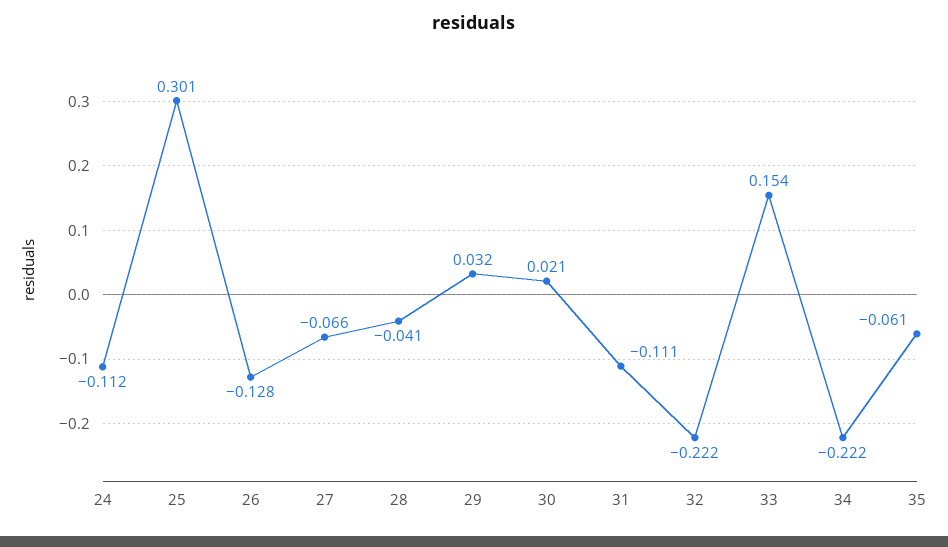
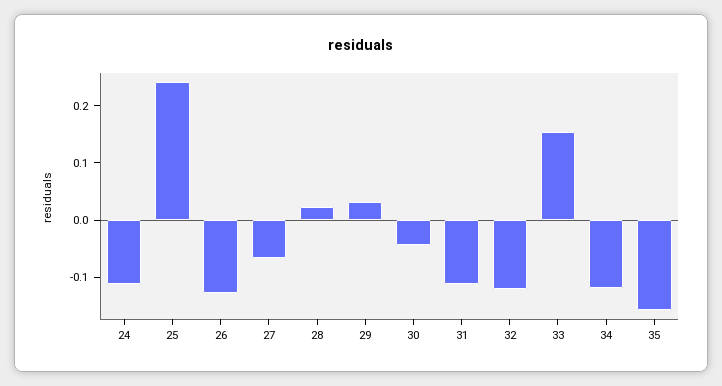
25: 0.301 -> 0.24
28: -0.041 -> 0.02
30: 0.021 -> -0.04
32: -0.222 -> -0.12
34: -0.222 -> -0.12
35: -0.061 -> -0.16

